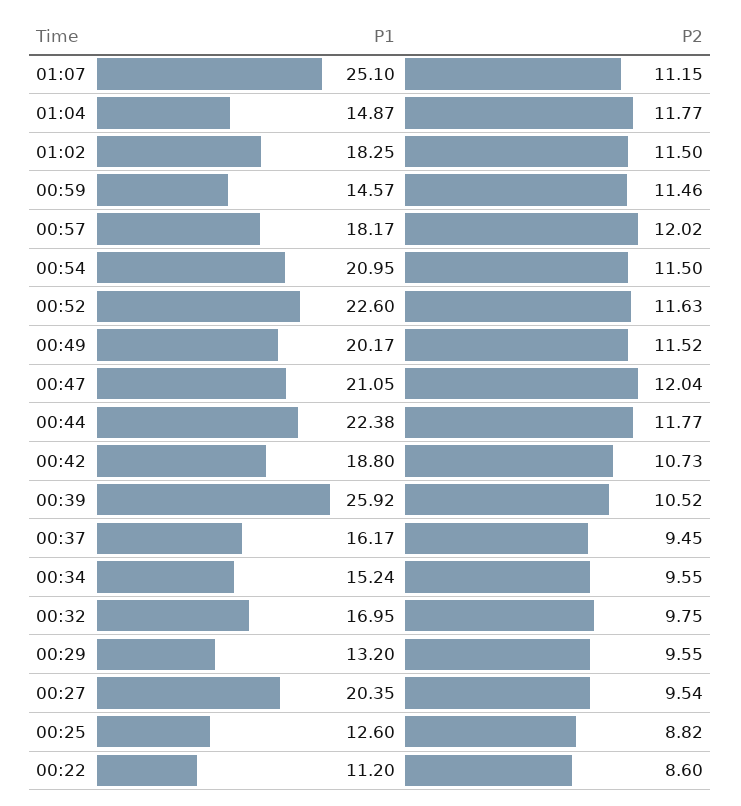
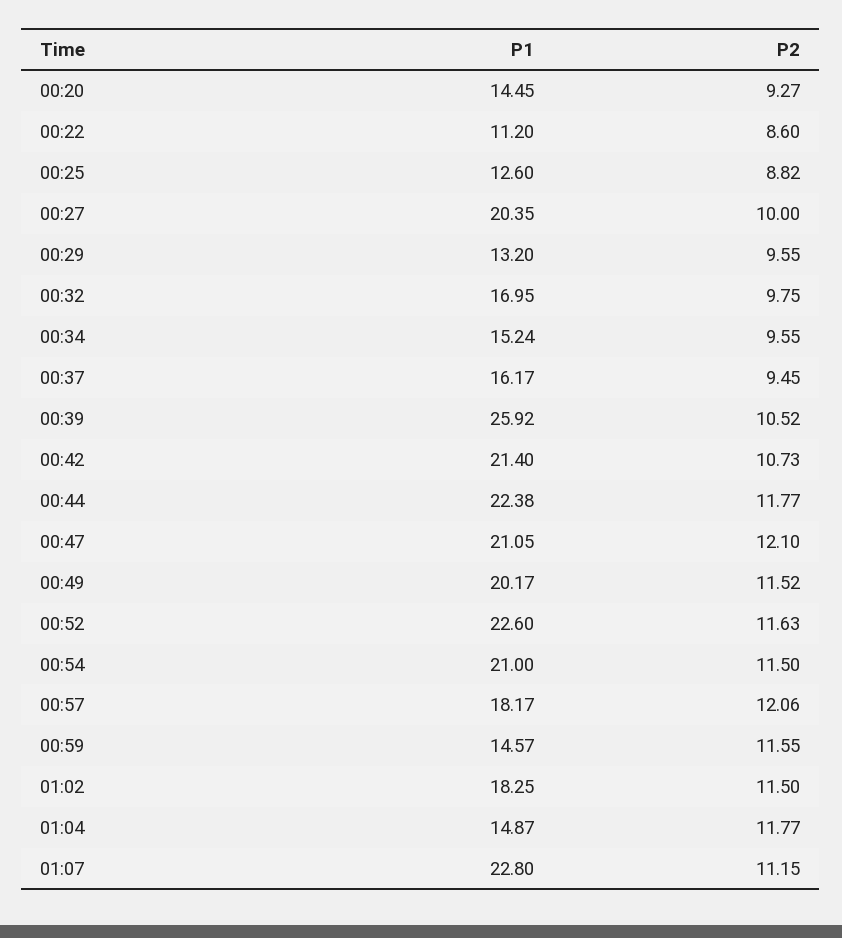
P1, 01:07: 25.1 -> 22.8
P2, 00:59: 11.46 -> 11.55
P2, 00:57: 12.02 -> 12.06
P1, 00:54: 20.95 -> 21
P2, 00:47: 12.04 -> 12.1
P1, 00:42: 18.8 -> 21.4
P2, 00:27: 9.54 -> 10
P1, 00:20: none -> 14.45
P2, 00:20: none -> 9.27

